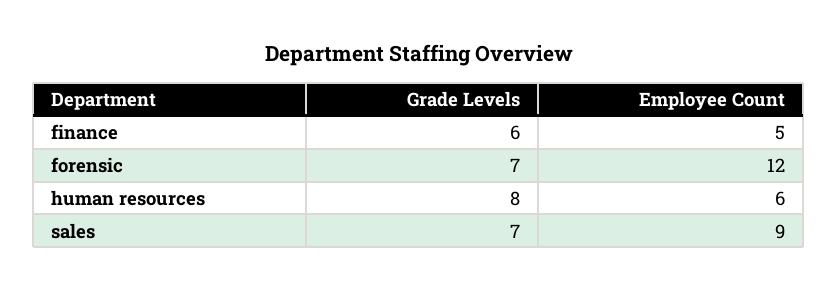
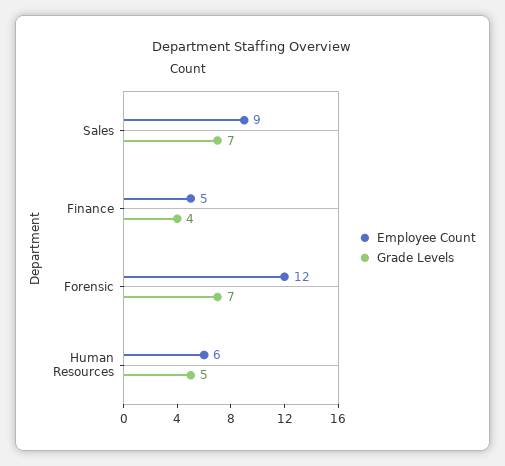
Grade Levels, finance: 6 -> 4
Grade Levels, human resources: 8 -> 5

